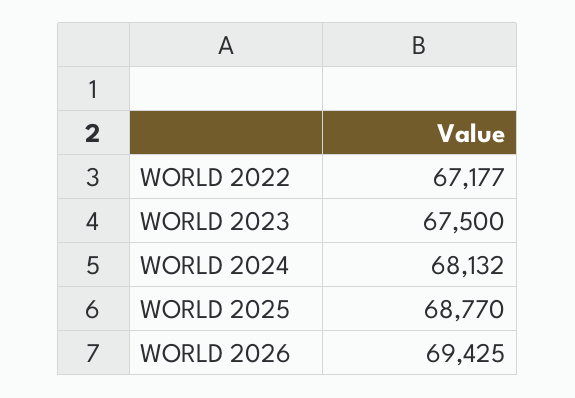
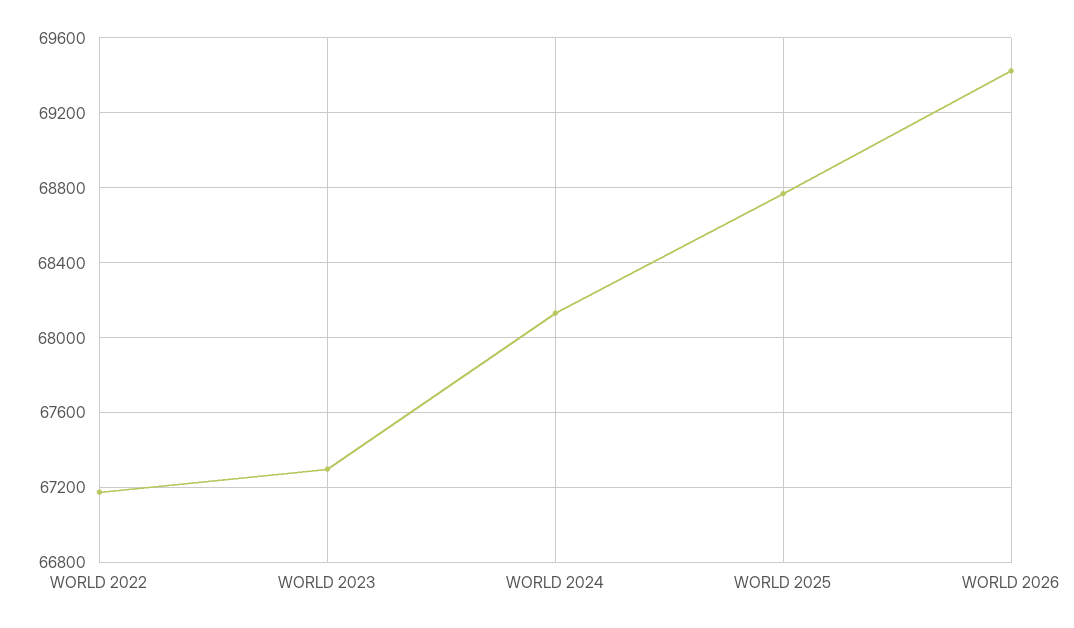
WORLD 2023: 67500 -> 67300

